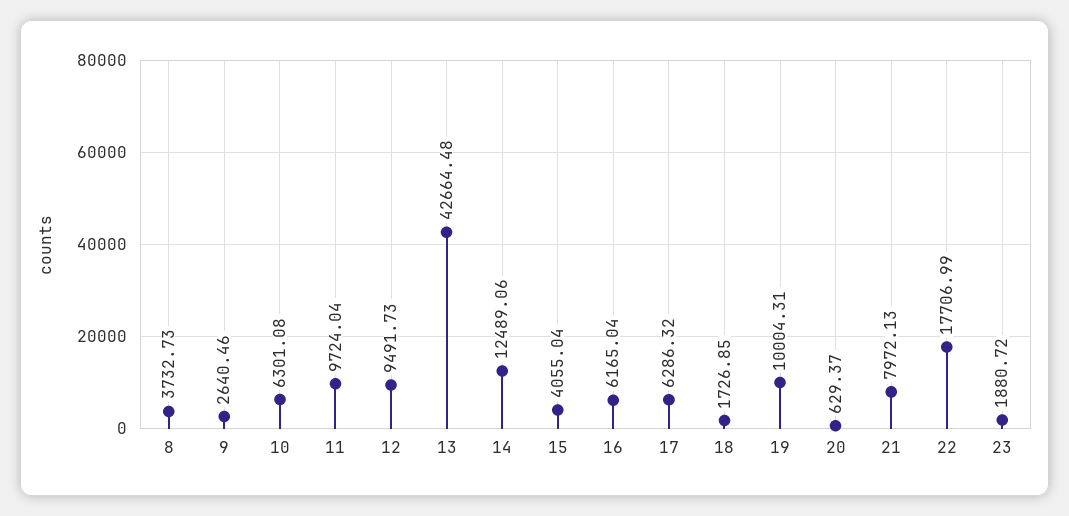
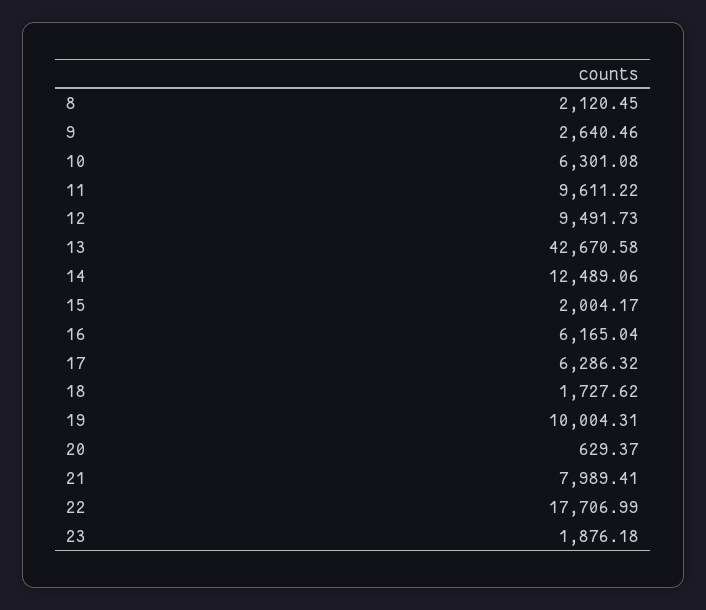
8: 3732.73 -> 2120.45
11: 9724.04 -> 9611.22
13: 42664.48 -> 42670.58
15: 4055.04 -> 2004.17
18: 1726.85 -> 1727.62
21: 7972.13 -> 7989.41
23: 1880.72 -> 1876.18

